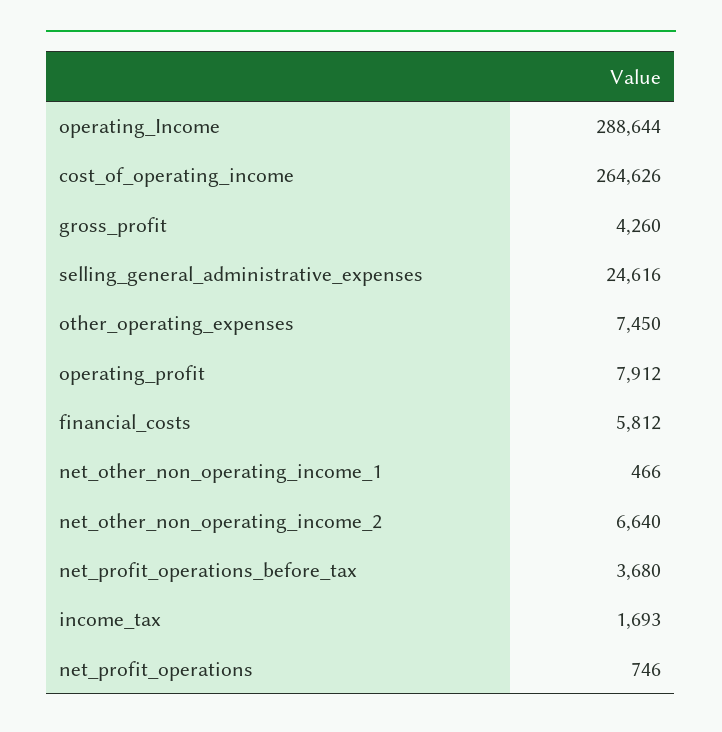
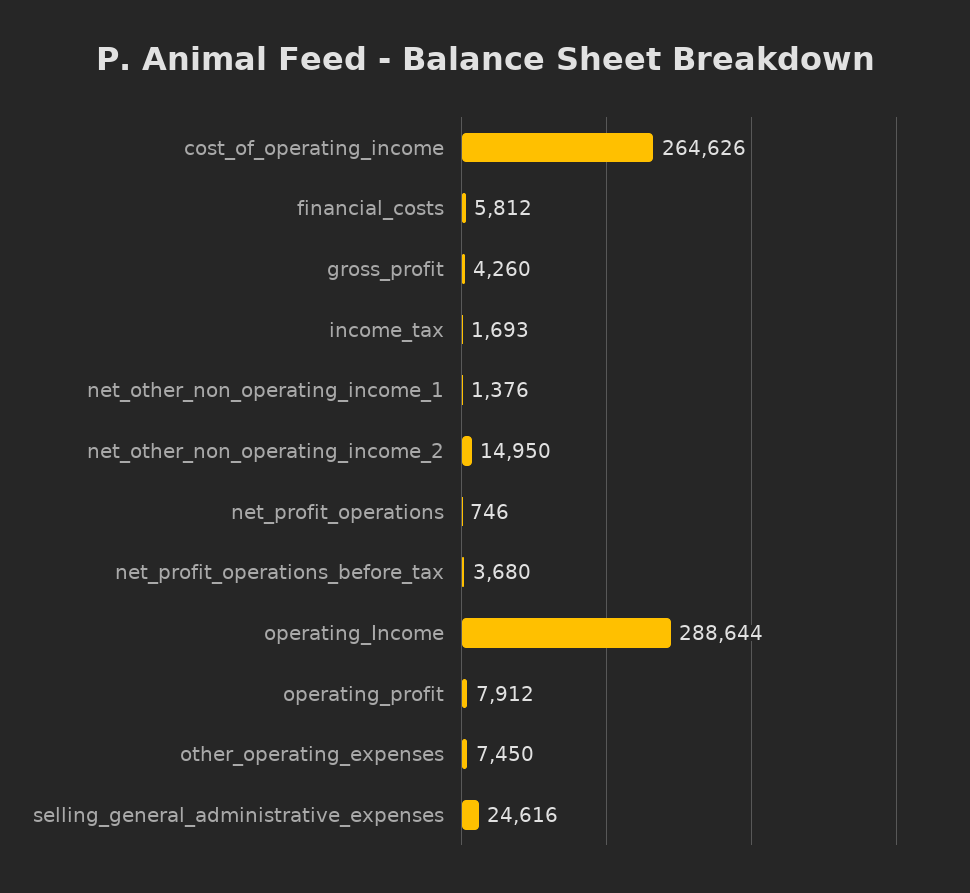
net_other_non_operating_income_1: 466 -> 1376
net_other_non_operating_income_2: 6640 -> 14950

